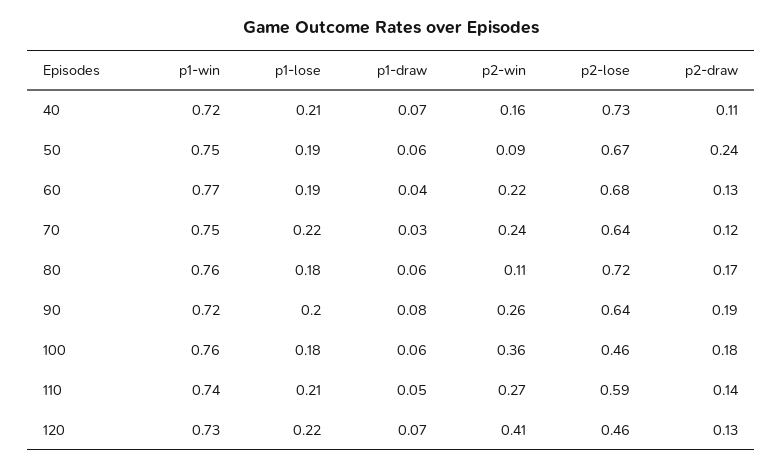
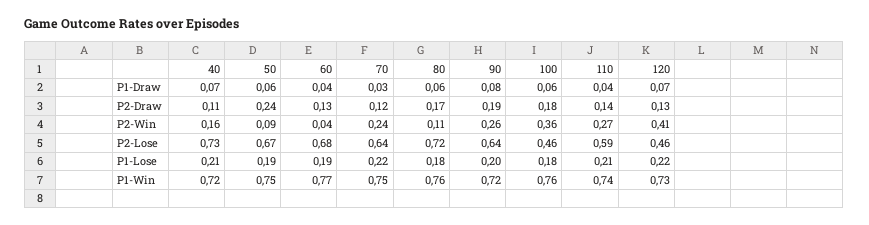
p2-win, 60: 0.22 -> 0.04
p1-draw, 110: 0.05 -> 0.04

